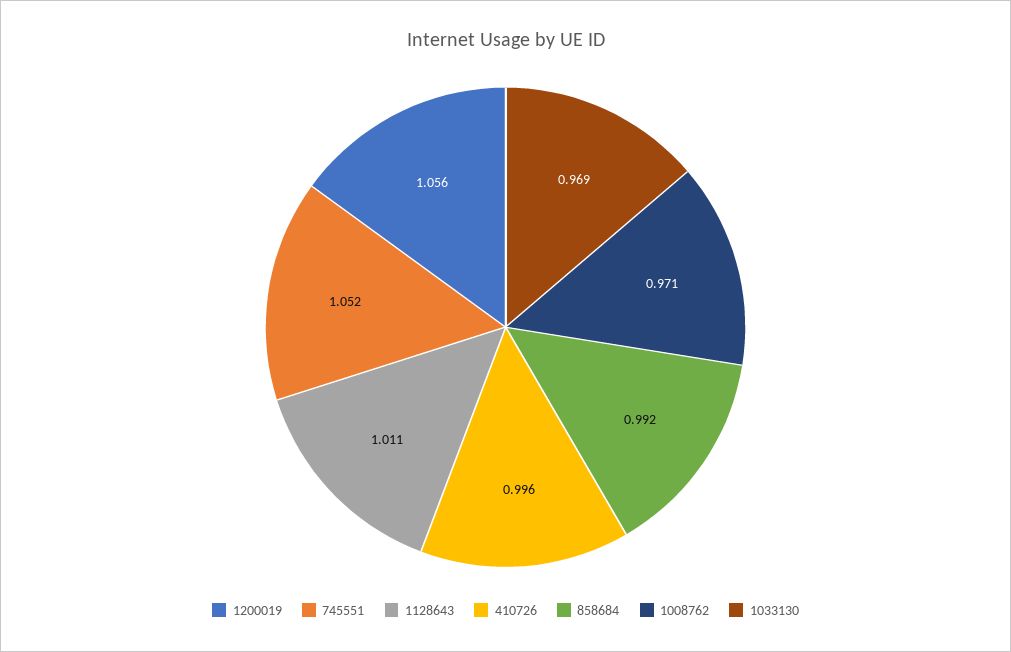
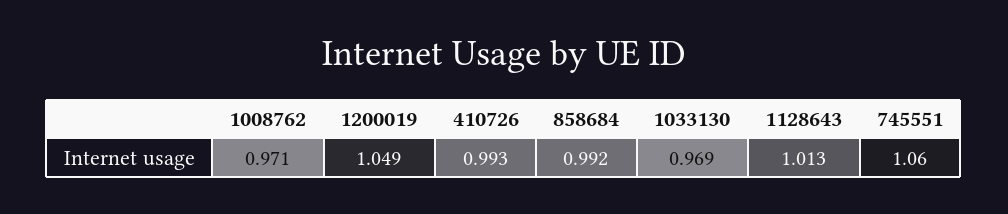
1200019: 1.056 -> 1.049
745551: 1.052 -> 1.06
1128643: 1.011 -> 1.013
410726: 0.996 -> 0.993

